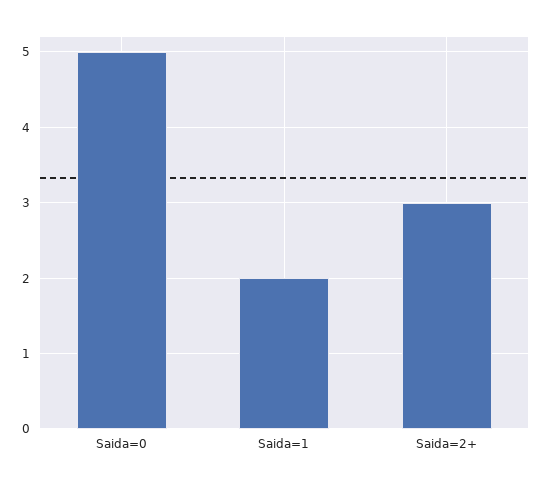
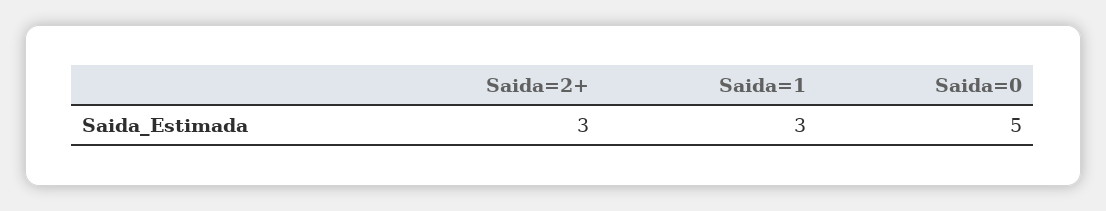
Saida=1: 2 -> 3

